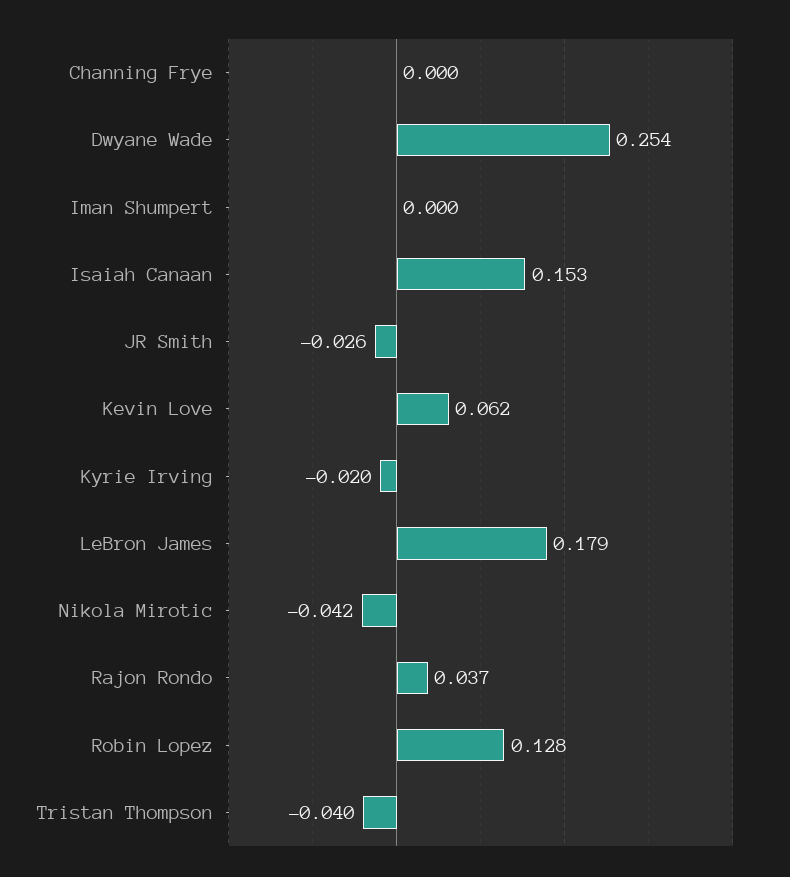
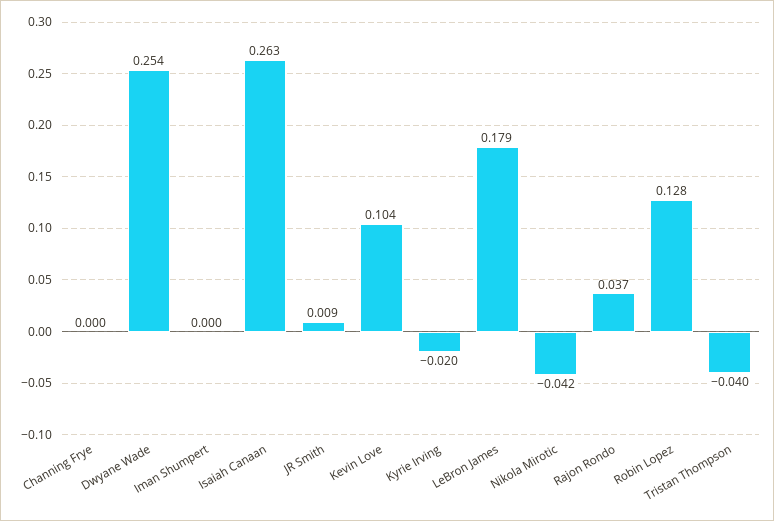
Isaiah Canaan: 0.153 -> 0.263
JR Smith: -0.026 -> 0.009
Kevin Love: 0.062 -> 0.104

